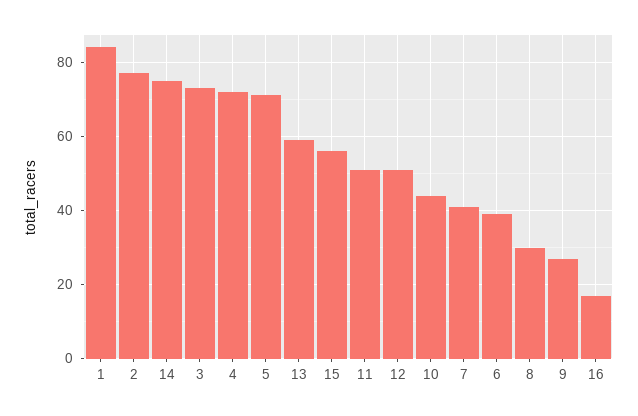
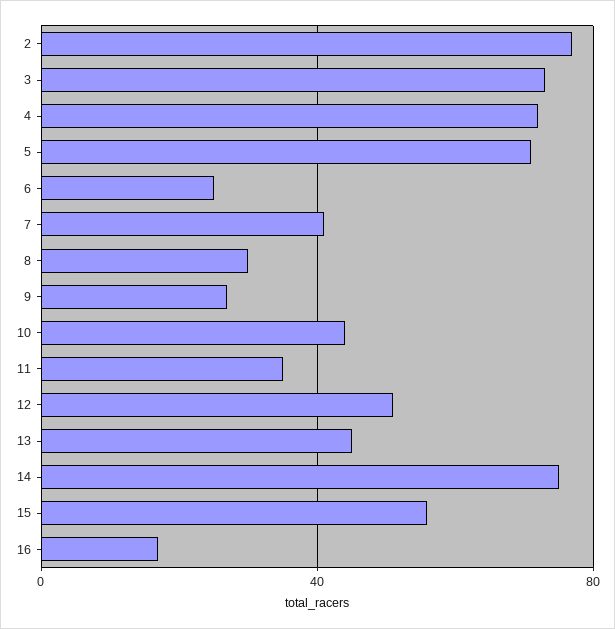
1: 85 -> none
13: 60 -> 45
11: 50 -> 35
6: 40 -> 25

